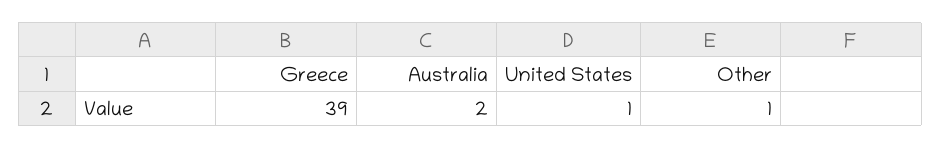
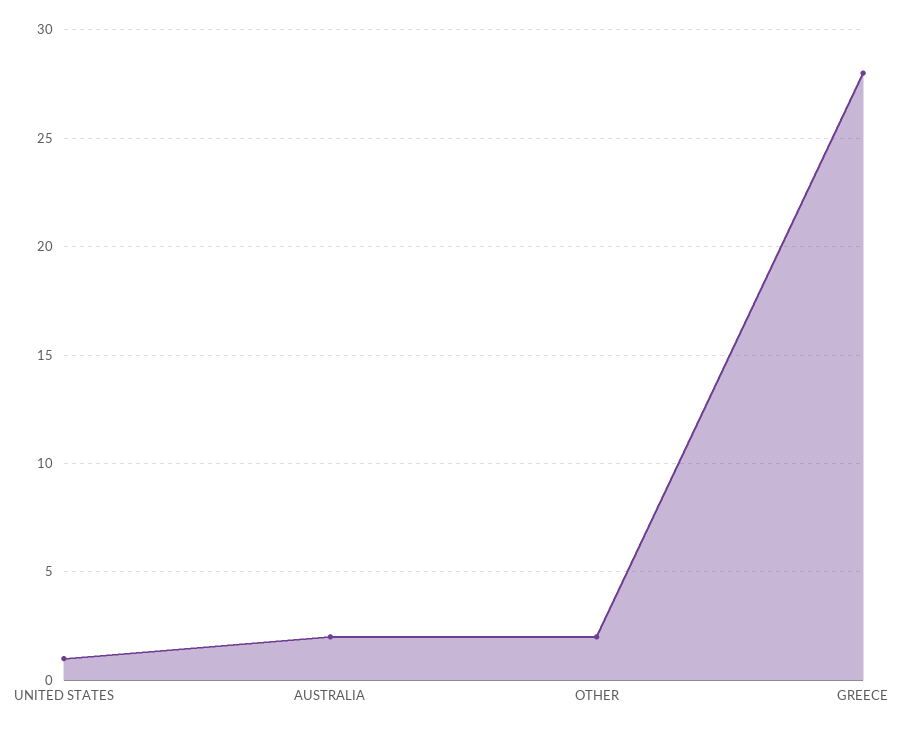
Greece: 39 -> 28
Other: 1 -> 2

